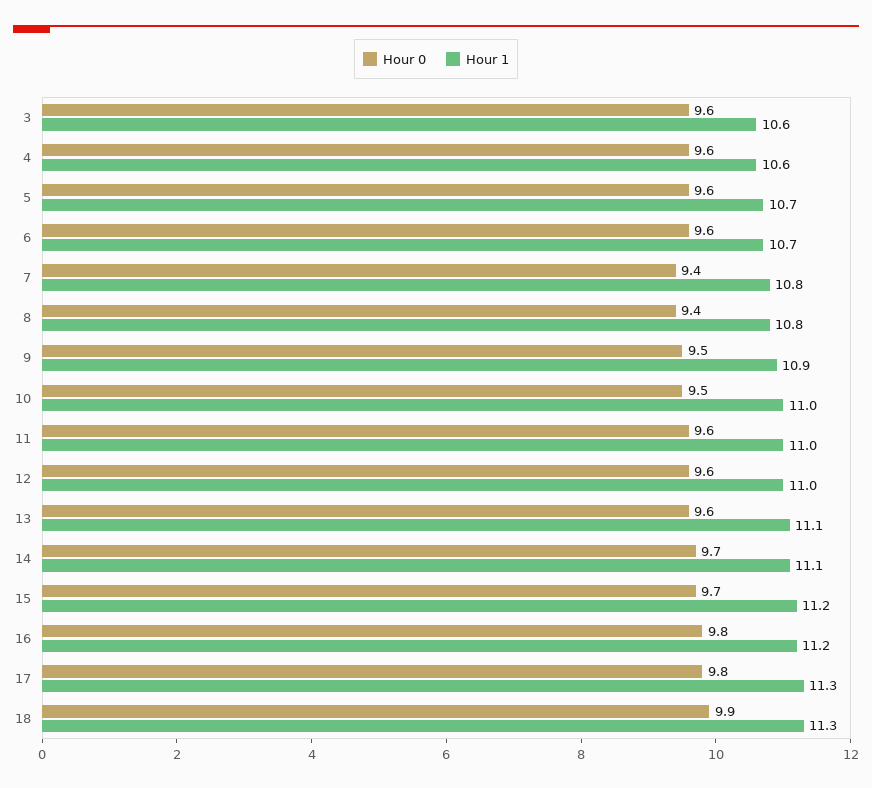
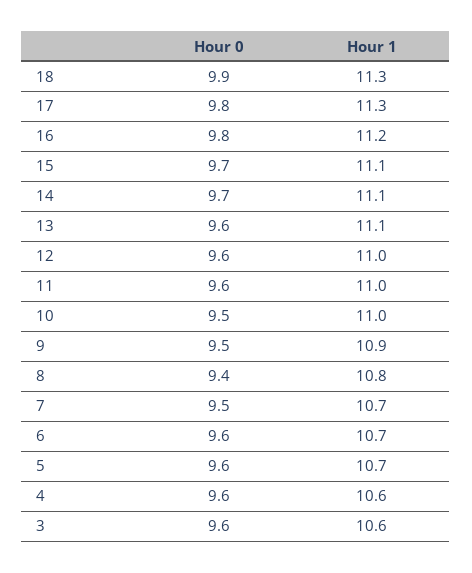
Hour 0, 7: 9.4 -> 9.5
Hour 1, 7: 10.8 -> 10.7
Hour 1, 15: 11.2 -> 11.1

